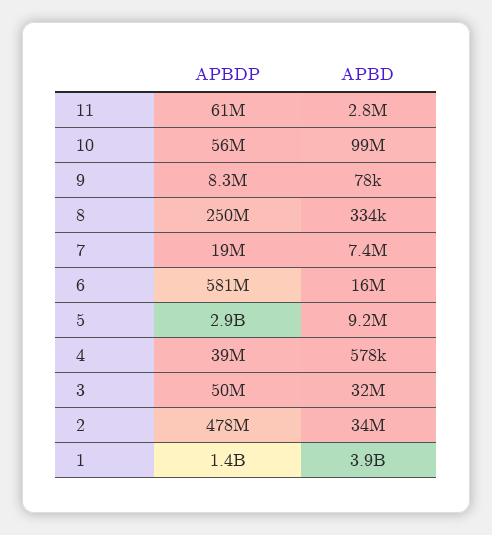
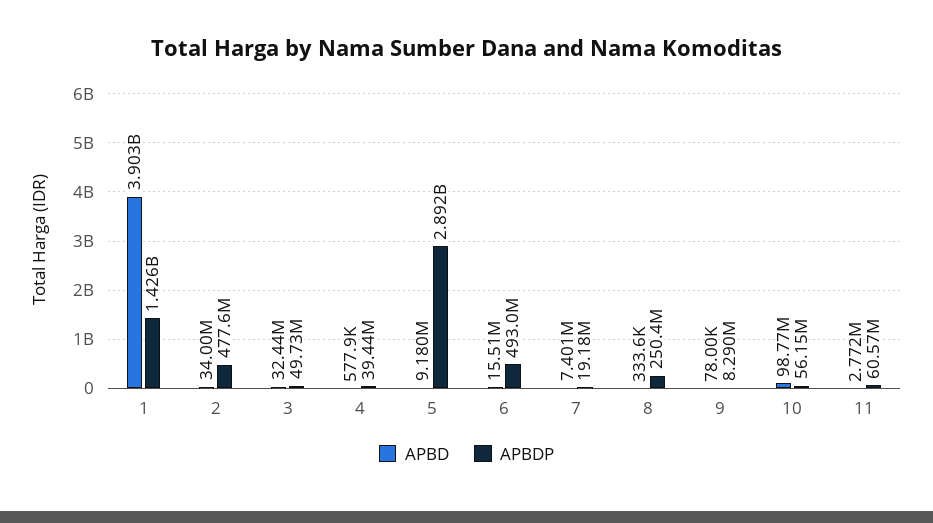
APBDP, 6: 581000000 -> 493000000

